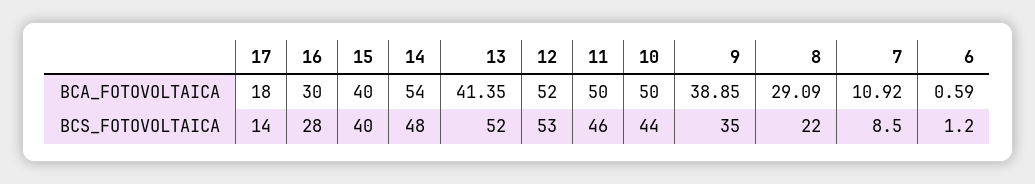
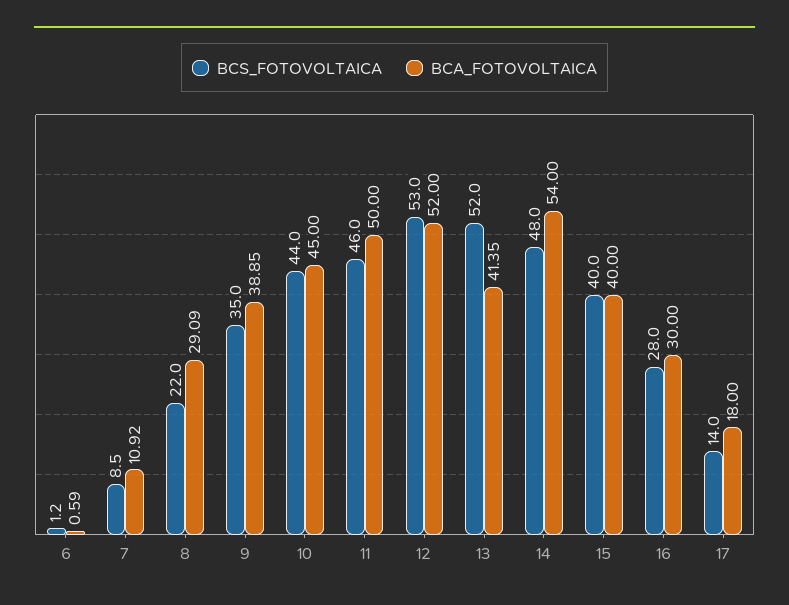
BCA_FOTOVOLTAICA, 10: 50 -> 45

